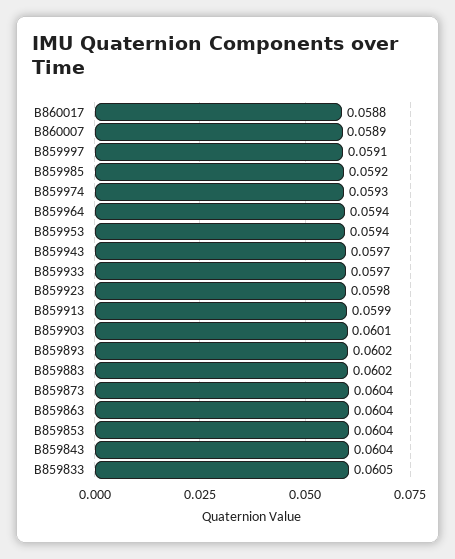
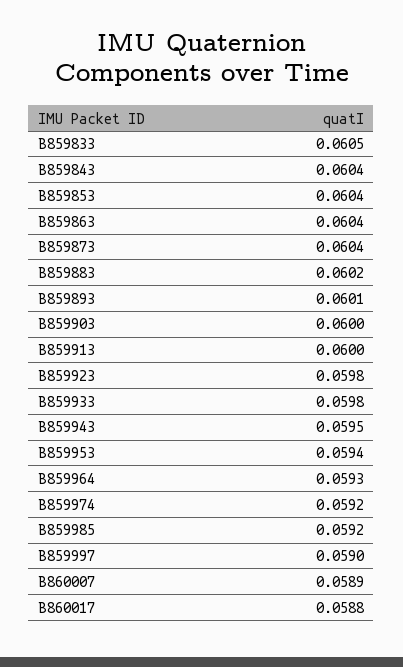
B859997: 0.0591 -> 0.059
B859974: 0.0593 -> 0.0592
B859964: 0.0594 -> 0.0593
B859943: 0.0597 -> 0.0595
B859933: 0.0597 -> 0.0598
B859913: 0.0599 -> 0.06
B859903: 0.0601 -> 0.06
B859893: 0.0602 -> 0.0601

